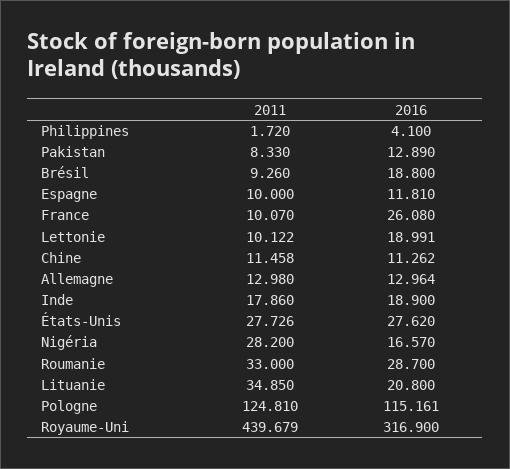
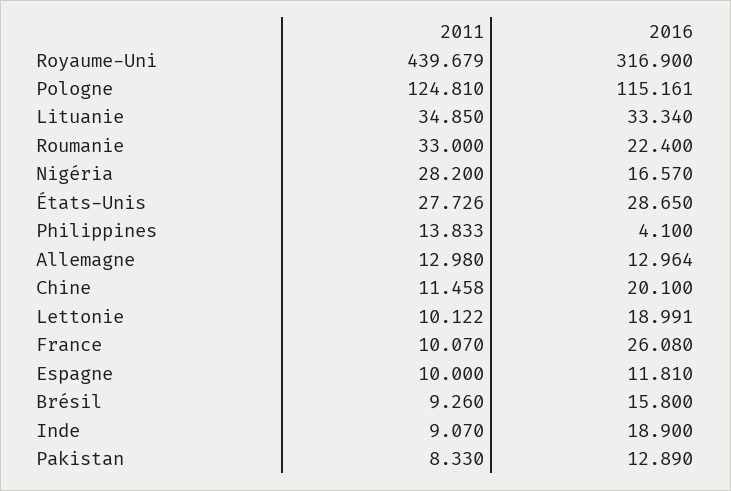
2011, Philippines: 1.72 -> 13.833
2016, Brésil: 18.8 -> 15.8
2016, Chine: 11.262 -> 20.1
2011, Inde: 17.86 -> 9.07
2016, États-Unis: 27.62 -> 28.65
2016, Roumanie: 28.7 -> 22.4
2016, Lituanie: 20.8 -> 33.34

